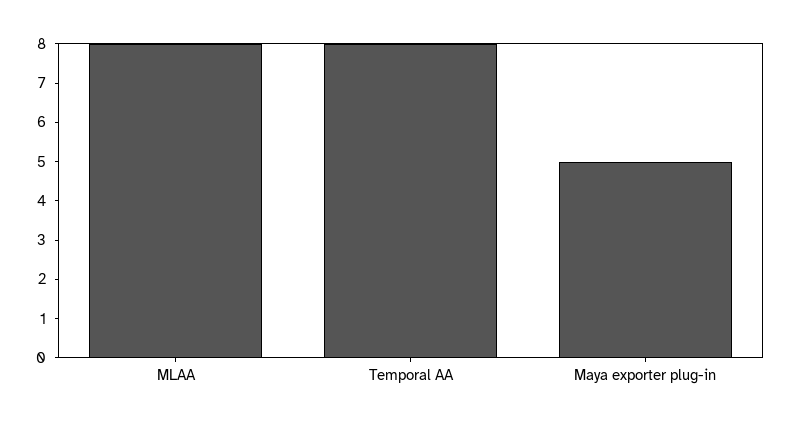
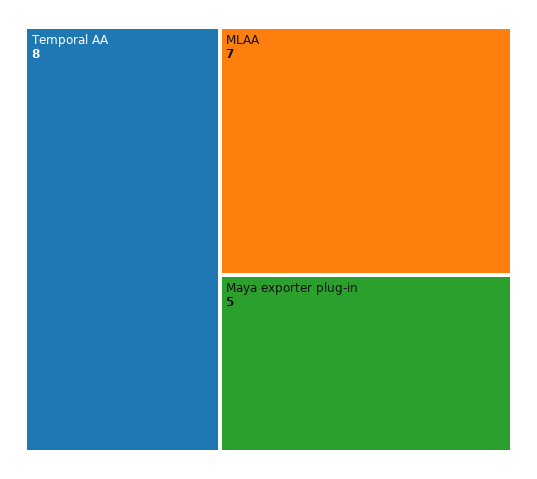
MLAA: 8 -> 7

